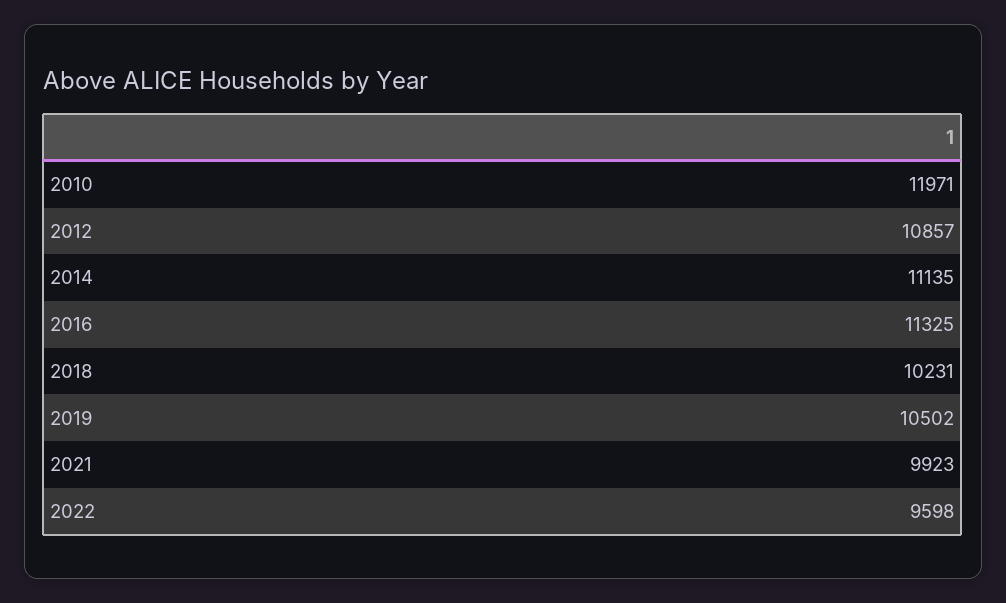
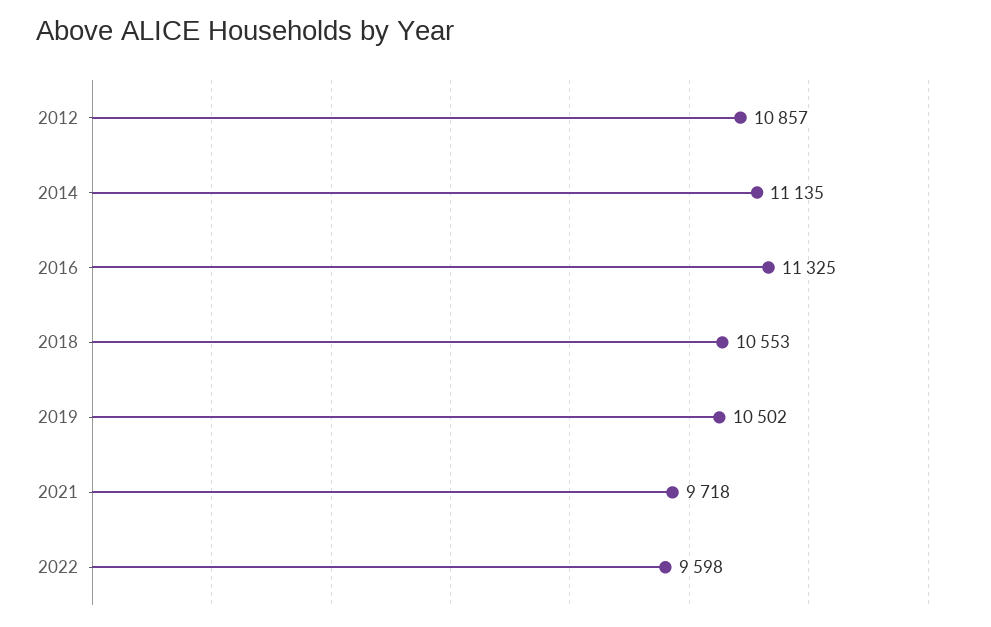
2010: 11971 -> none
2018: 10231 -> 10553
2021: 9923 -> 9718

